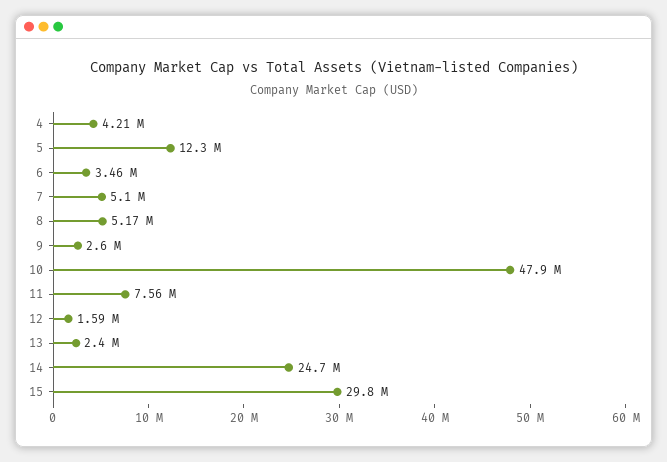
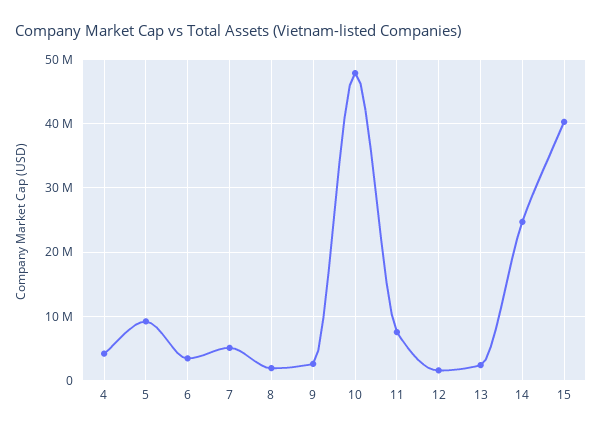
5: 12300000 -> 9000000
8: 5170000 -> 2000000
15: 29800000 -> 40000000

